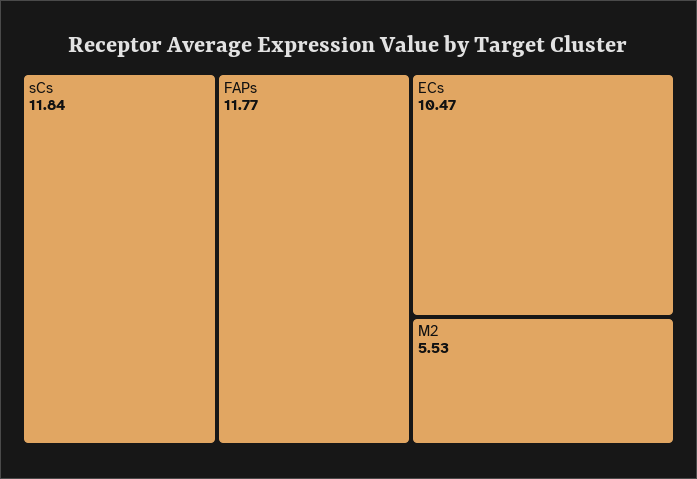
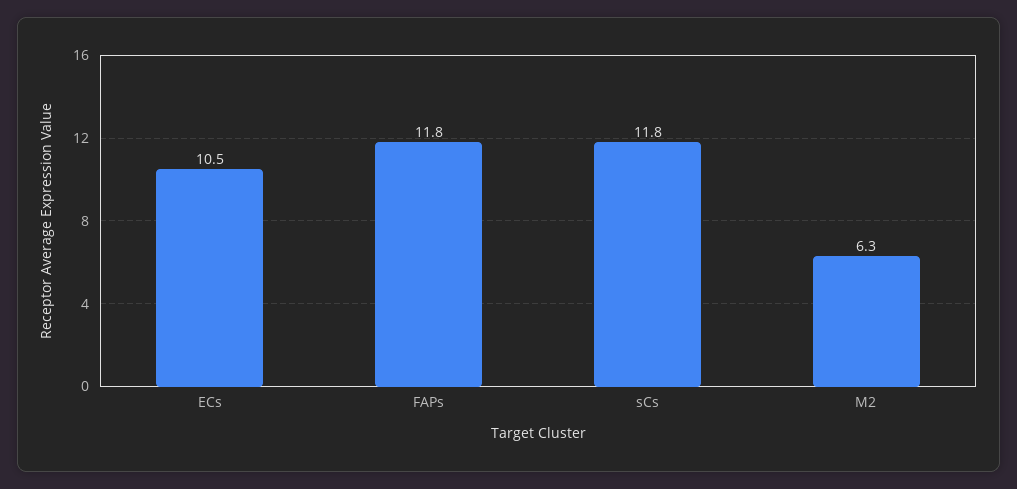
M2: 5.53 -> 6.3

